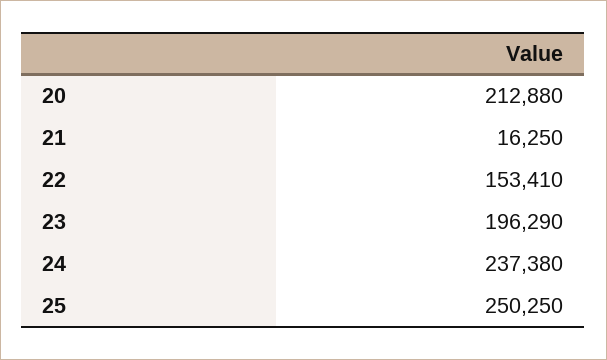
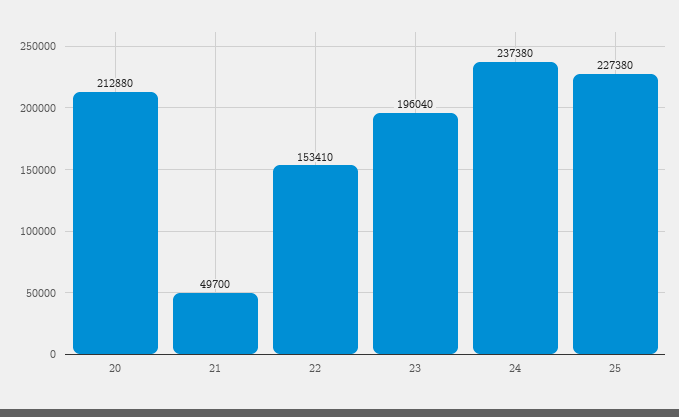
21: 16250 -> 49700
23: 196290 -> 196040
25: 250250 -> 227380

